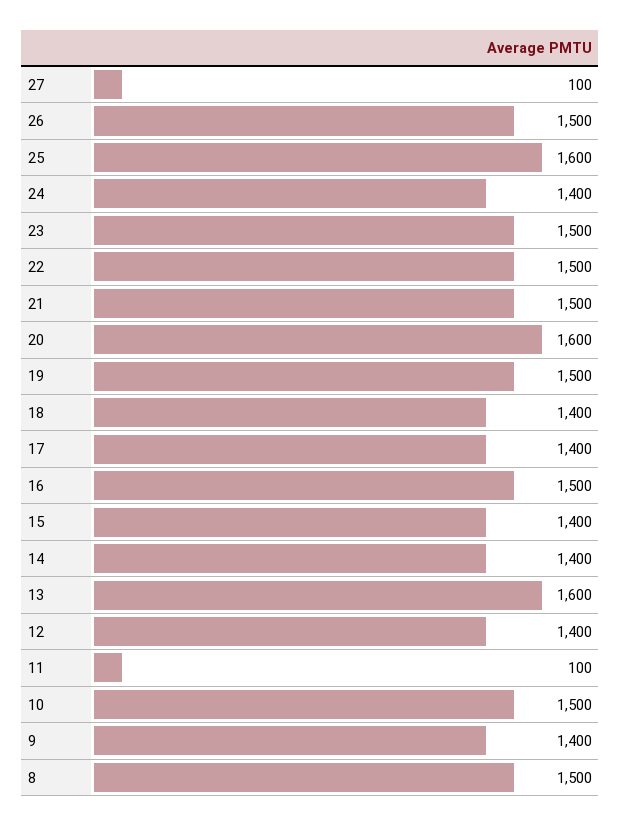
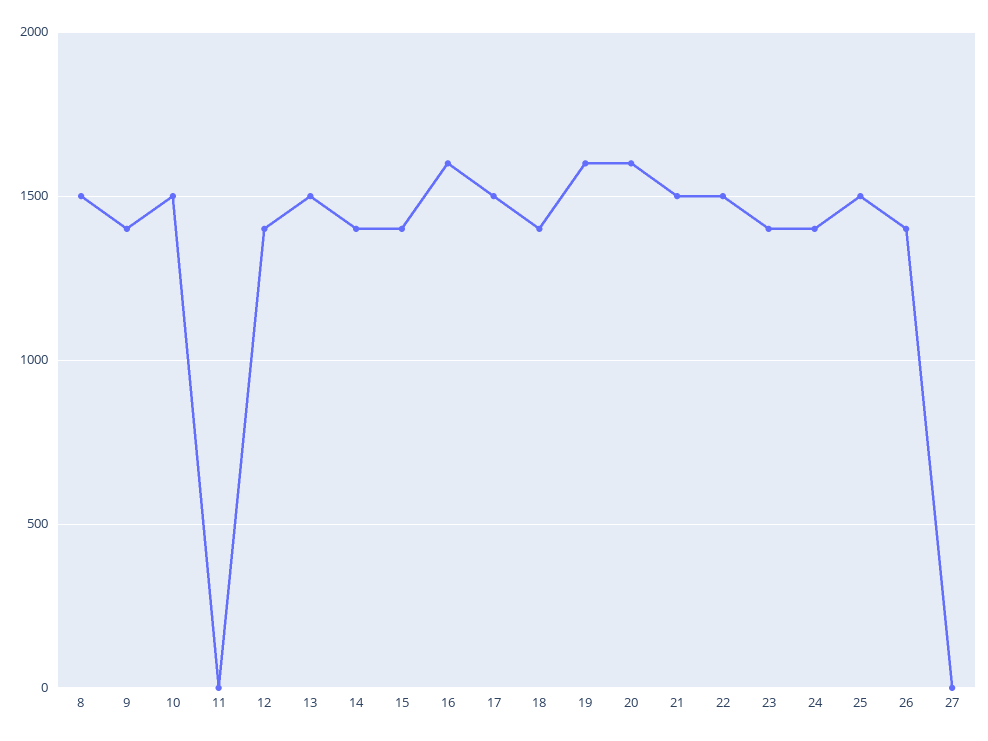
27: 100 -> 0
26: 1500 -> 1400
25: 1600 -> 1500
23: 1500 -> 1400
19: 1500 -> 1600
17: 1400 -> 1500
16: 1500 -> 1600
13: 1600 -> 1500
11: 100 -> 0

